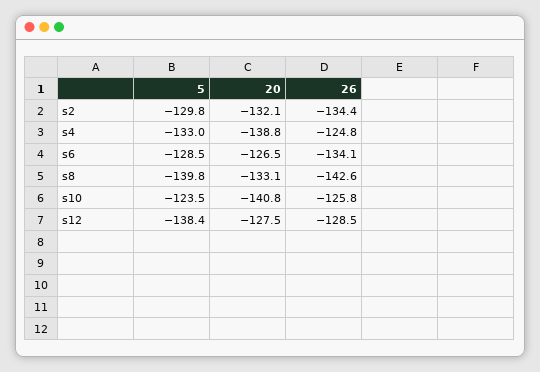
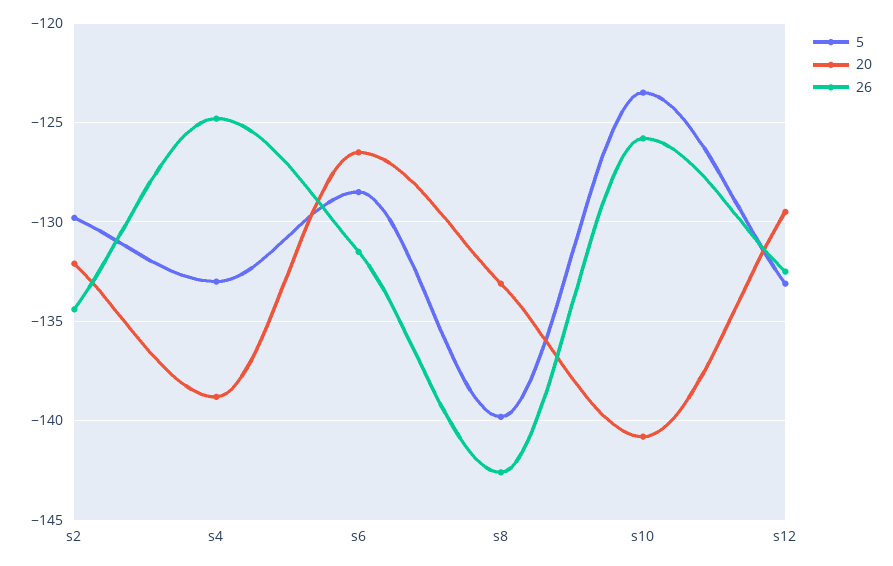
26, s6: -134.1 -> -131.5
5, s12: -138.4 -> -133
20, s12: -127.5 -> -129.5
26, s12: -128.5 -> -132.5

